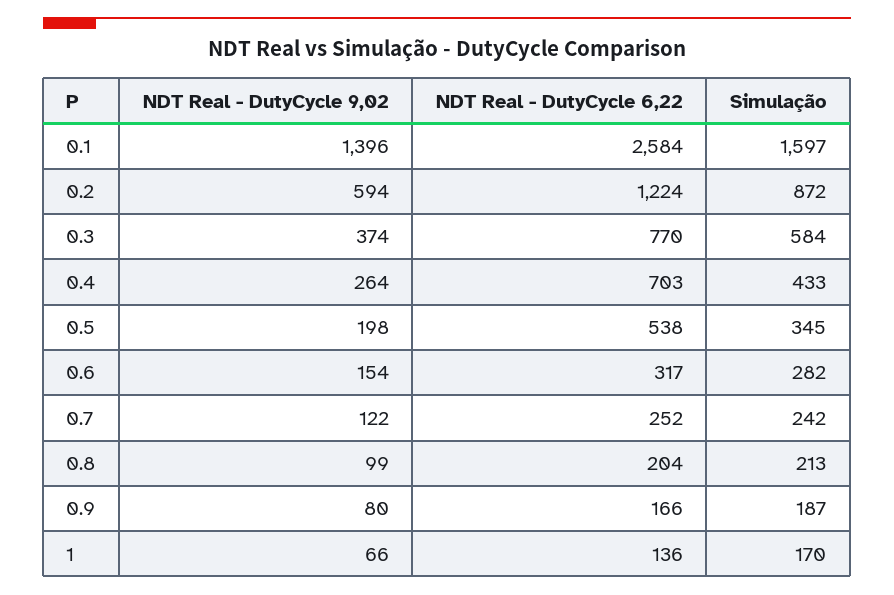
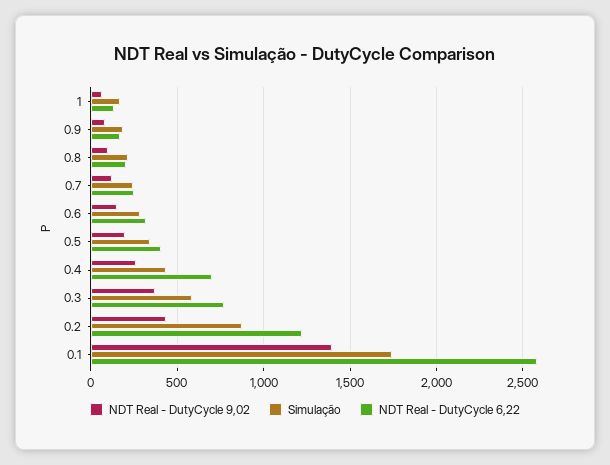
Simulação, 0.1: 1597 -> 1750
NDT Real - DutyCycle 9,02, 0.2: 594 -> 450
NDT Real - DutyCycle 6,22, 0.5: 538 -> 400

